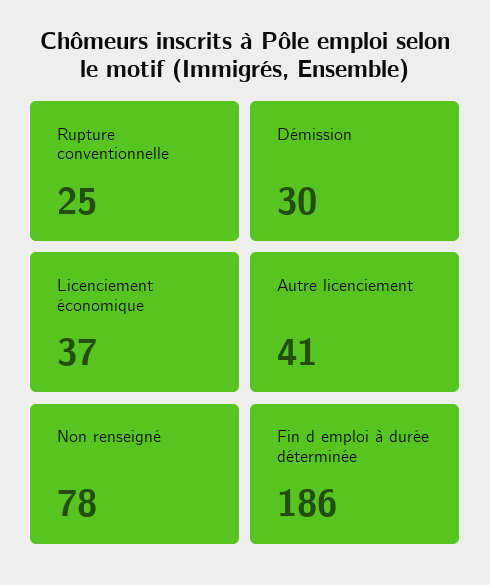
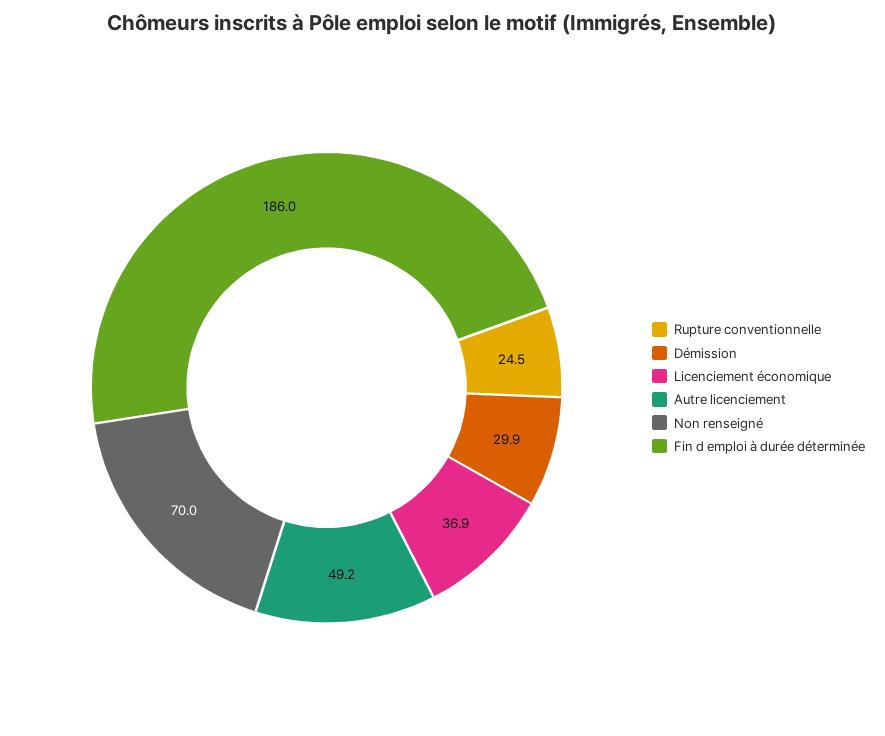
Autre licenciement: 41 -> 49.2
Non renseigné: 78 -> 70

